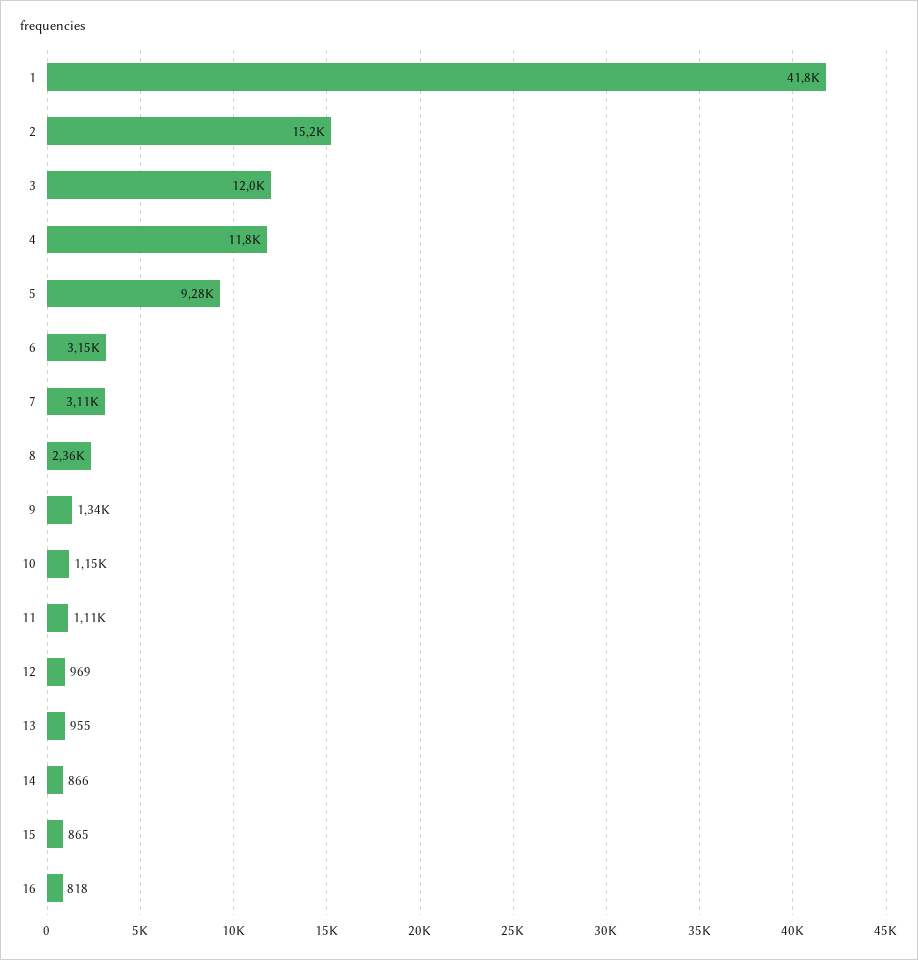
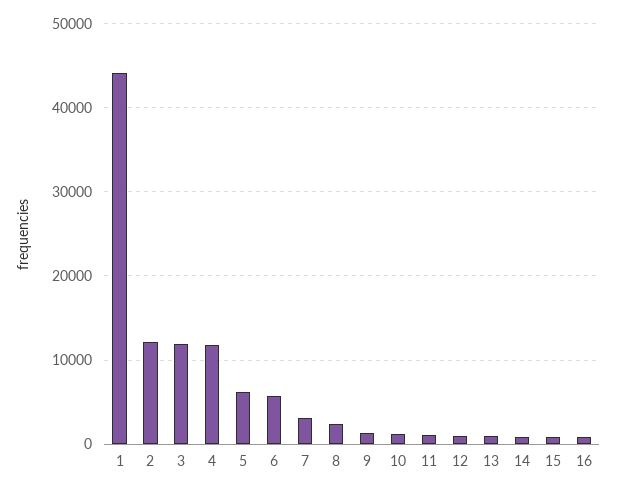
1: 41800 -> 44000
2: 15200 -> 12000
5: 9280 -> 6000
6: 3150 -> 6000

